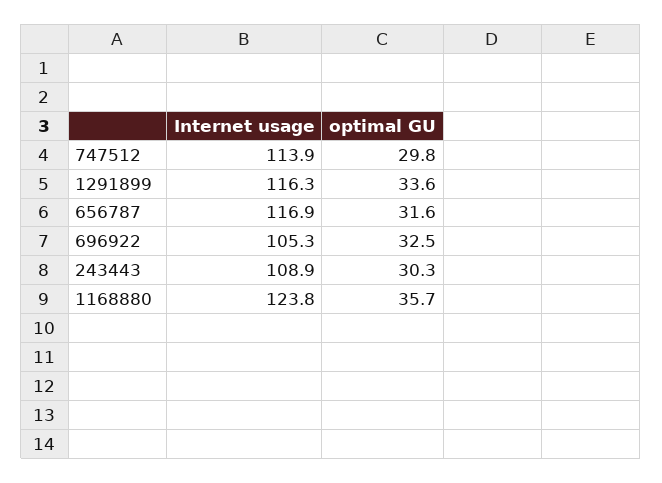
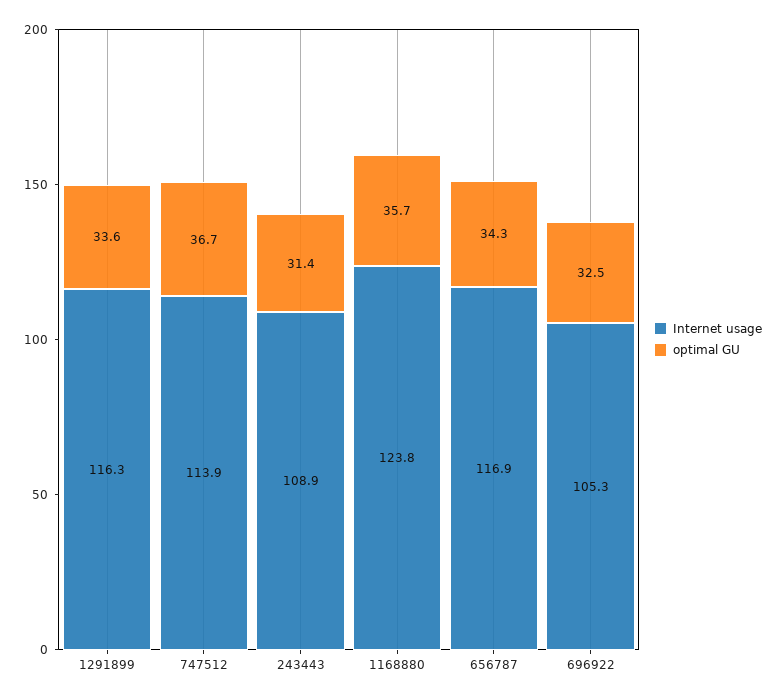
optimal GU, 747512: 29.8 -> 36.7
optimal GU, 656787: 31.6 -> 34.3
optimal GU, 243443: 30.3 -> 31.4

